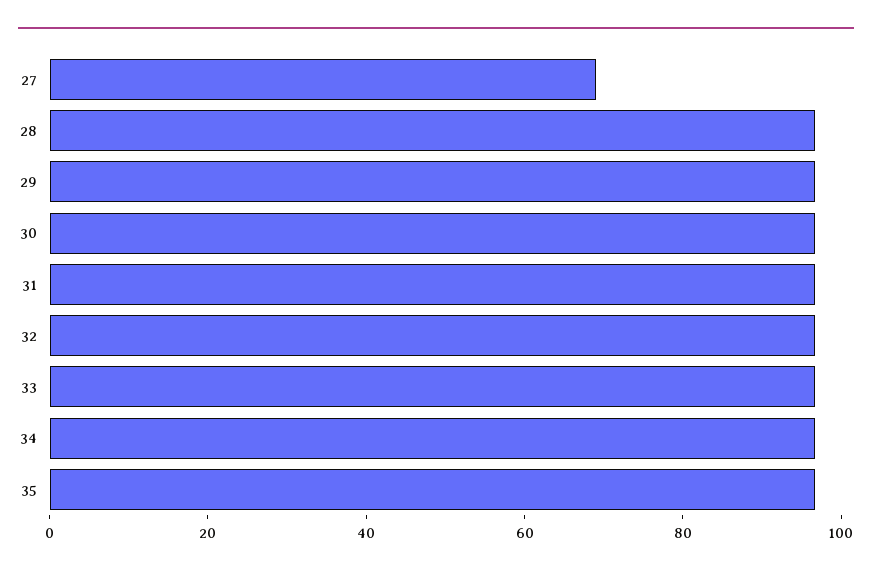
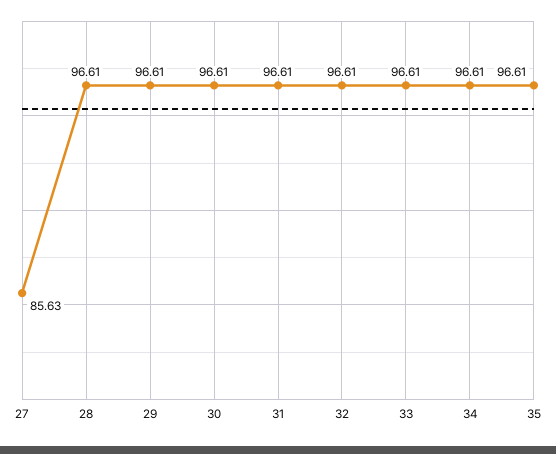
27: 70 -> 85.63

